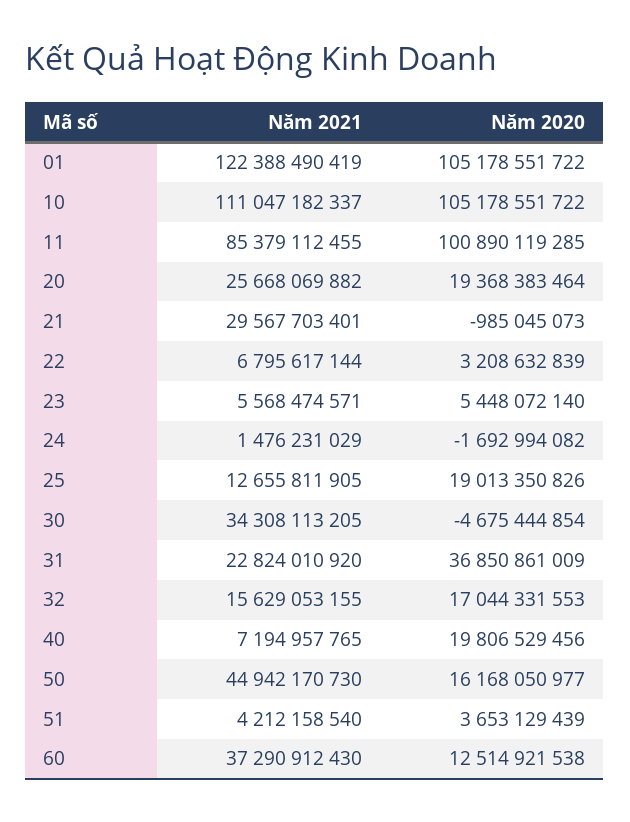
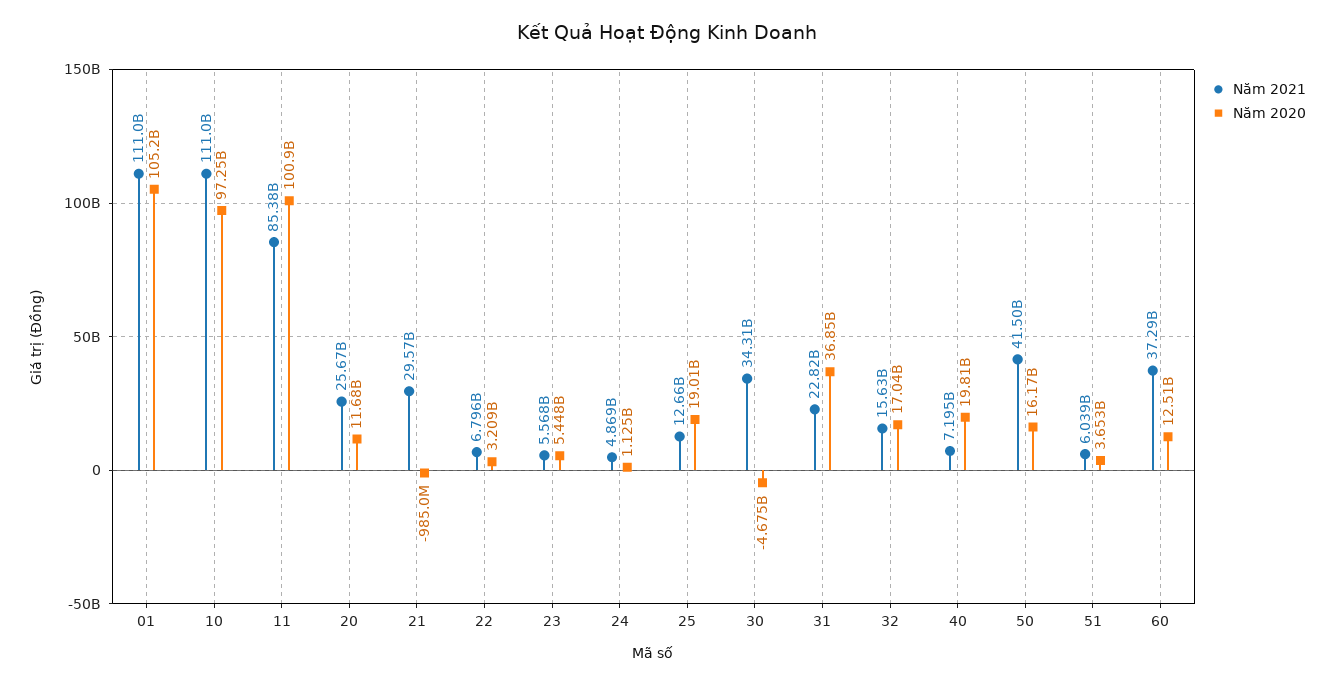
Năm 2021, 01: 122388490419 -> 111000000000
Năm 2020, 10: 105178551722 -> 97250000000
Năm 2020, 20: 19368383464 -> 11680000000
Năm 2021, 24: 1476231029 -> 4869000000
Năm 2020, 24: -1692994082 -> 1125000000
Năm 2021, 50: 44942170730 -> 41500000000
Năm 2021, 51: 4212158540 -> 6039000000

